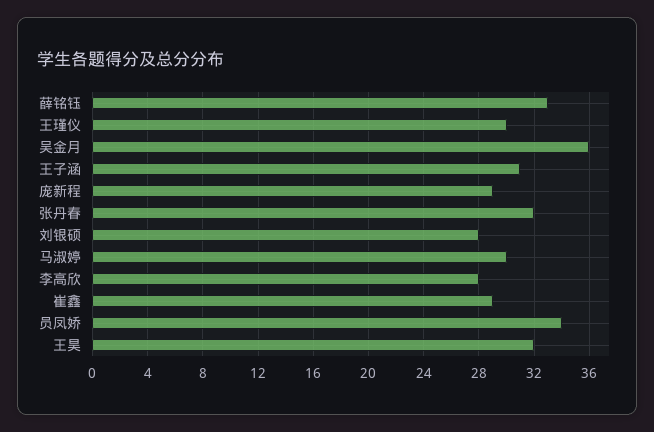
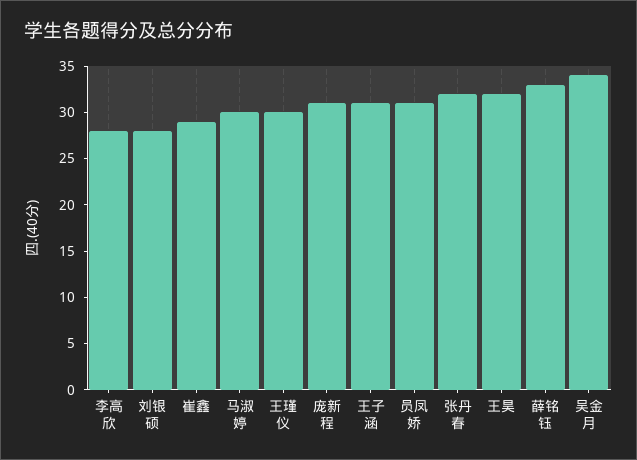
吴金月: 36 -> 34
庞新程: 29 -> 31
员凤娇: 34 -> 31

